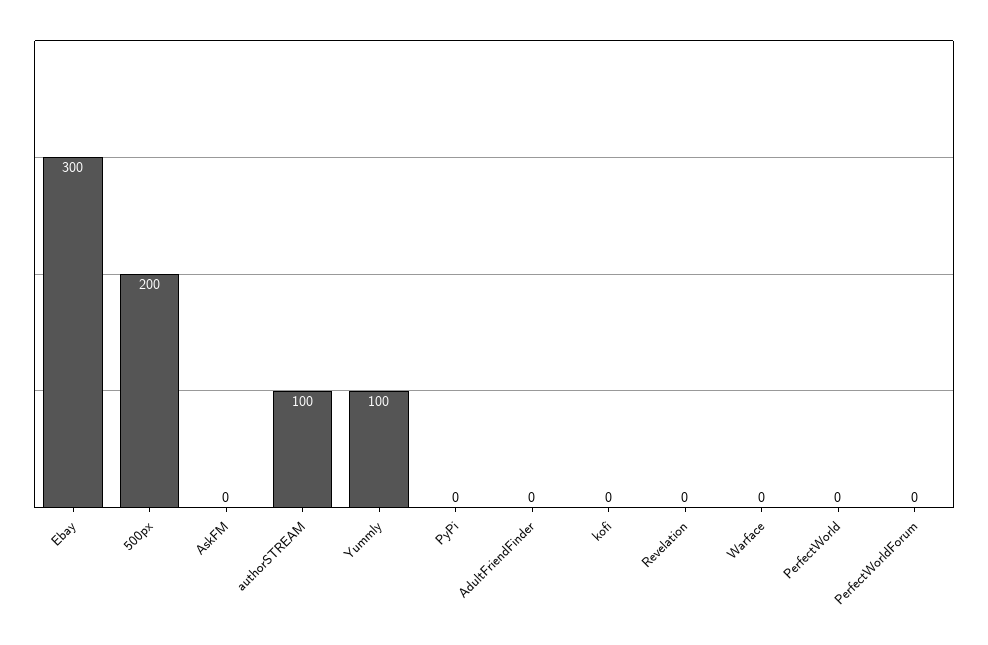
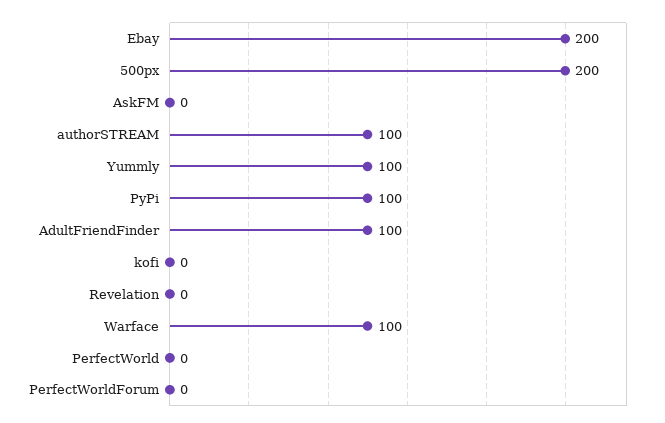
Ebay: 300 -> 200
PyPi: 0 -> 100
AdultFriendFinder: 0 -> 100
Warface: 0 -> 100

